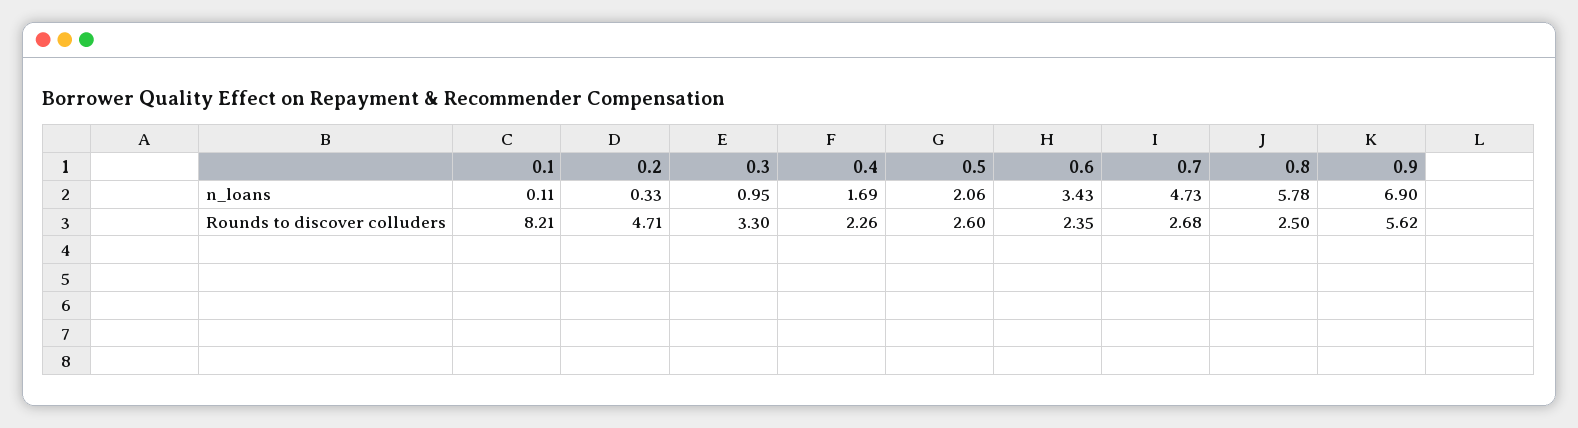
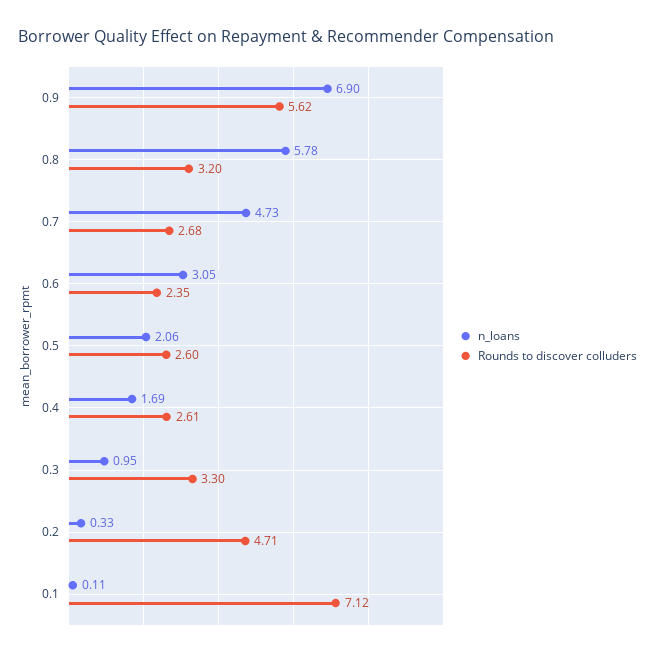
n_loans, 0.6: 3.43 -> 3.05
Rounds to discover colluders, 0.1: 8.21 -> 7.12
Rounds to discover colluders, 0.4: 2.26 -> 2.61
Rounds to discover colluders, 0.8: 2.5 -> 3.2

